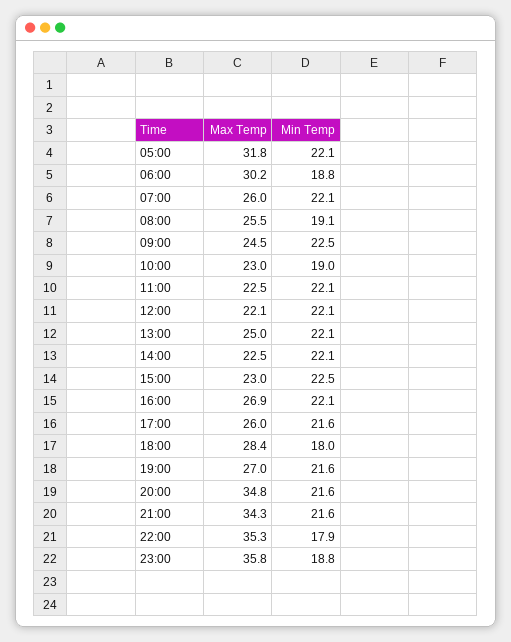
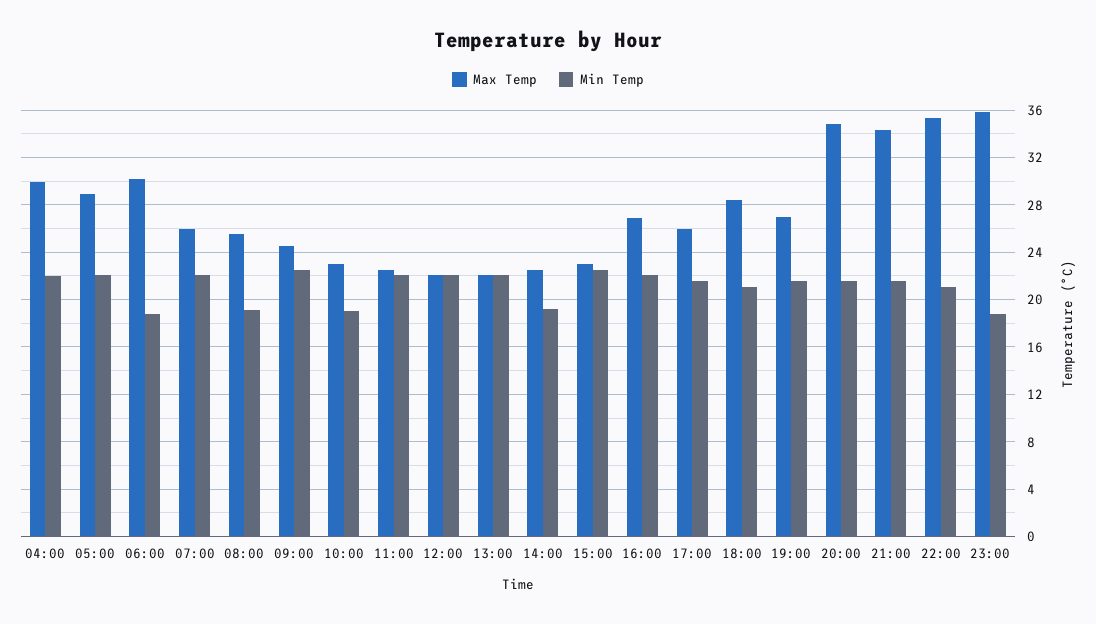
Max Temp, 05:00: 31.8 -> 29
Max Temp, 13:00: 25 -> 22
Min Temp, 14:00: 22.1 -> 19
Min Temp, 18:00: 18 -> 21
Min Temp, 22:00: 17.9 -> 21
Max Temp, 04:00: none -> 30
Min Temp, 04:00: none -> 22

